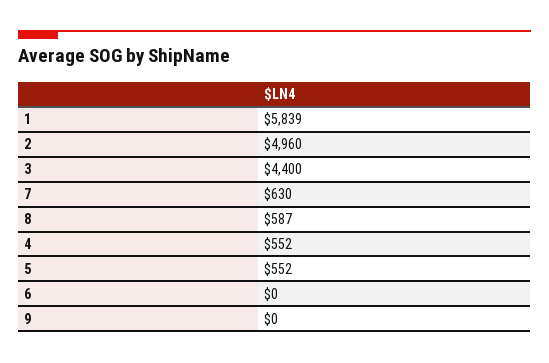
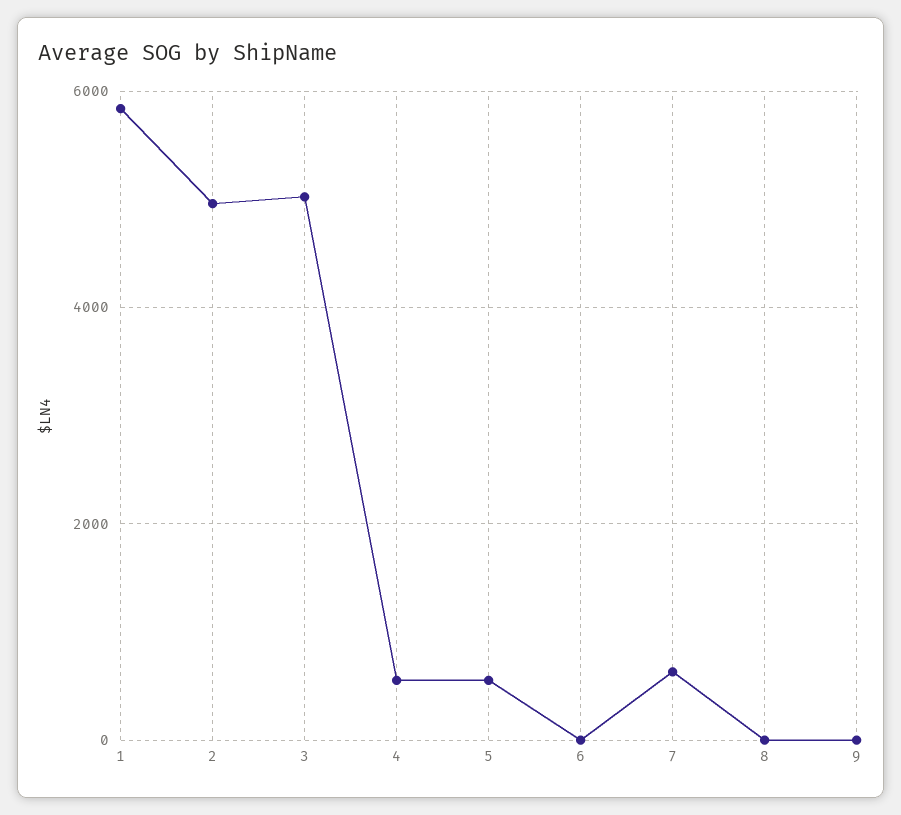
3: 4400 -> 5000
8: 587 -> 0

